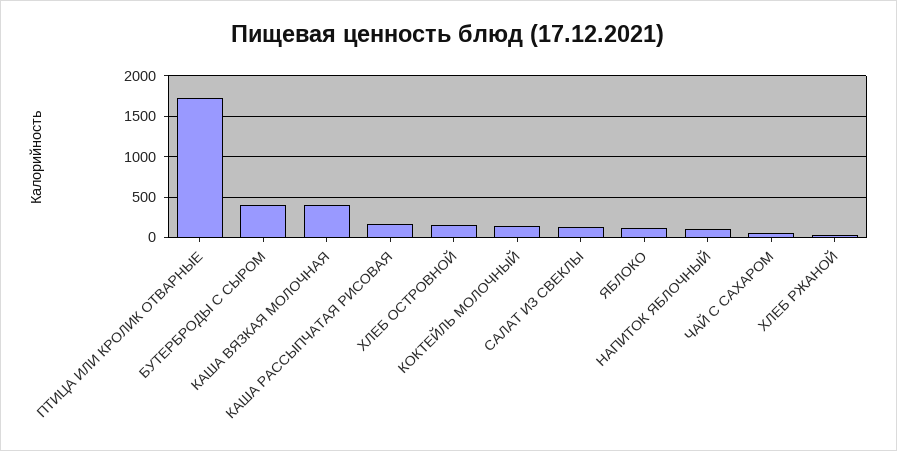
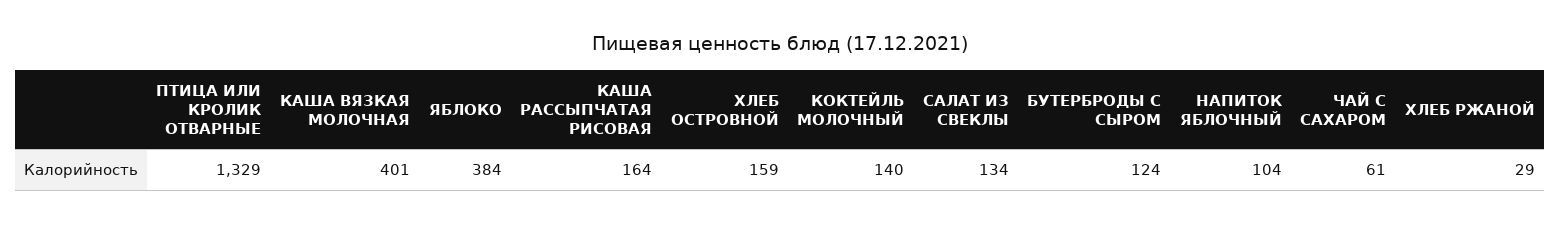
ПТИЦА ИЛИ КРОЛИК ОТВАРНЫЕ: 1700 -> 1329
БУТЕРБРОДЫ С СЫРОМ: 400 -> 124
ЯБЛОКО: 100 -> 384

